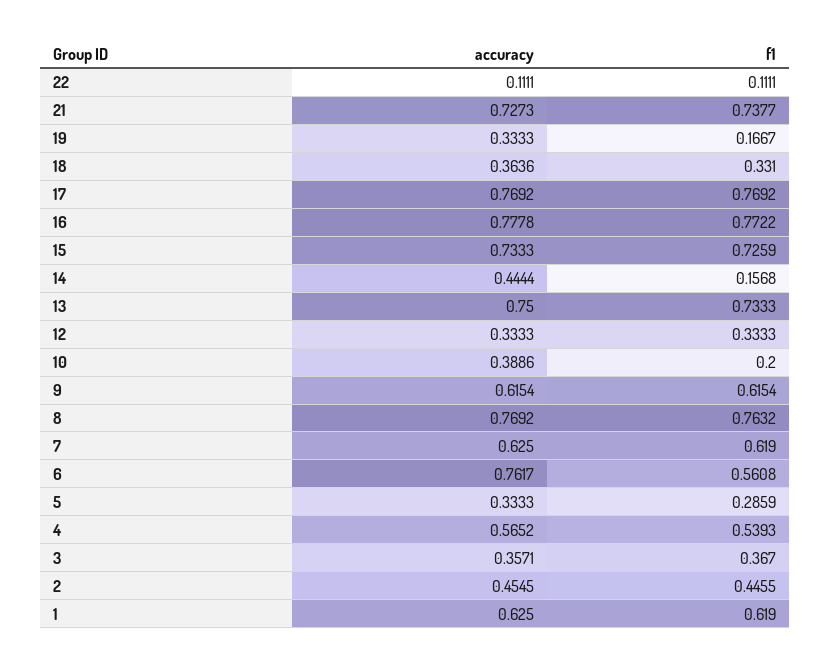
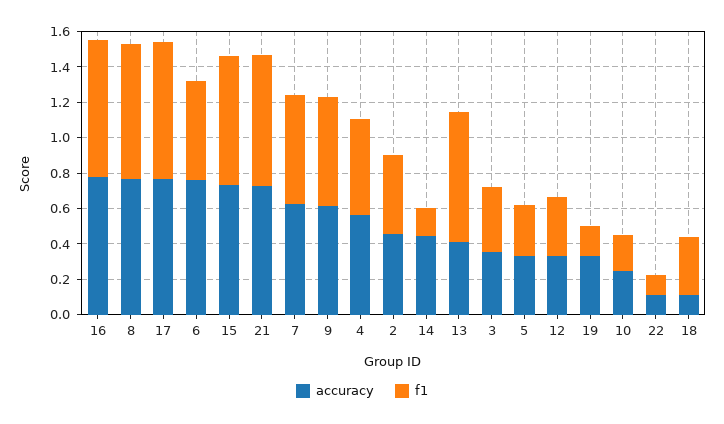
accuracy, 18: 0.3636 -> 0.1
accuracy, 13: 0.75 -> 0.4
accuracy, 10: 0.3886 -> 0.25
accuracy, 1: 0.625 -> none
f1, 1: 0.619 -> none

